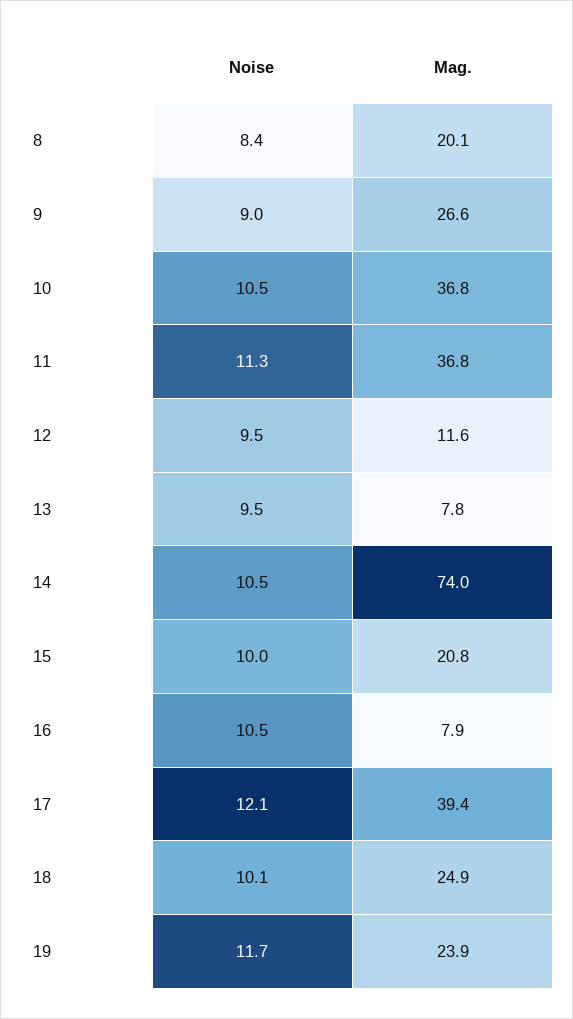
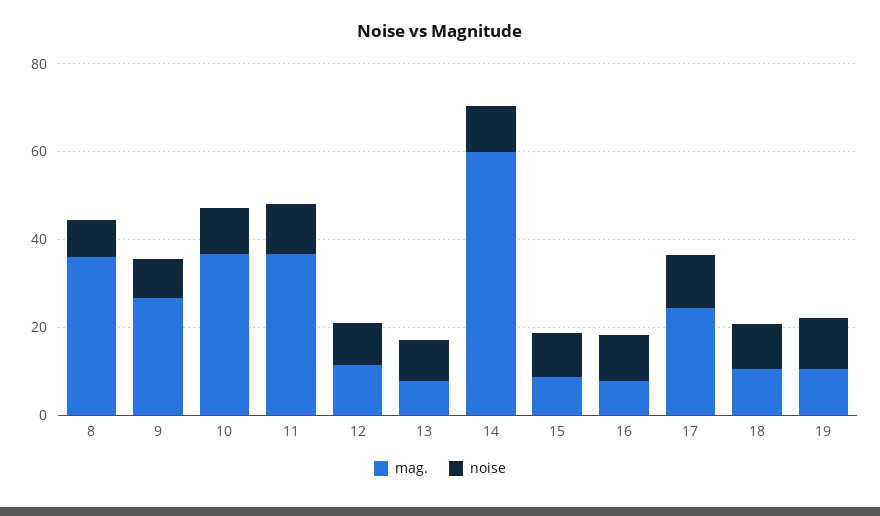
Mag., 8: 20.1 -> 35
Mag., 14: 74 -> 60
Mag., 15: 20.8 -> 10
Mag., 17: 39.4 -> 25
Mag., 18: 24.9 -> 10
Mag., 19: 23.9 -> 10

